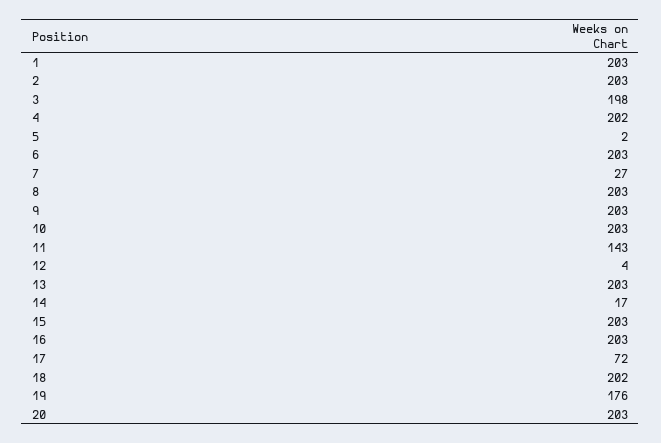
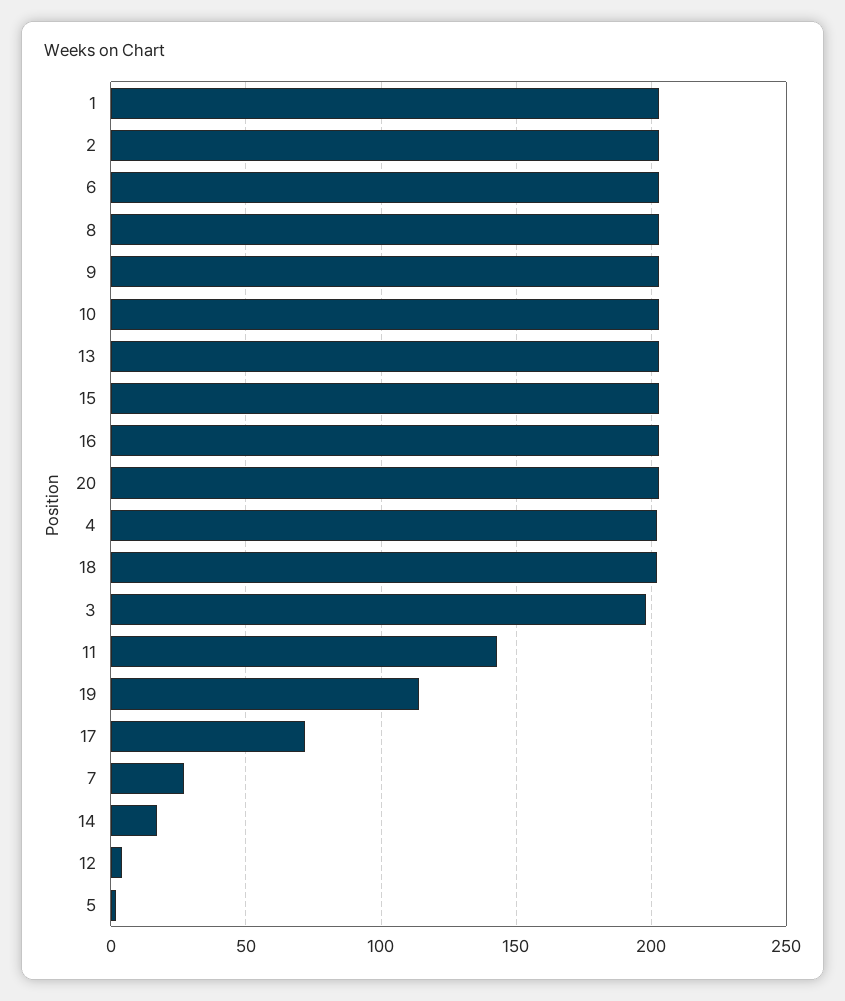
19: 176 -> 115

